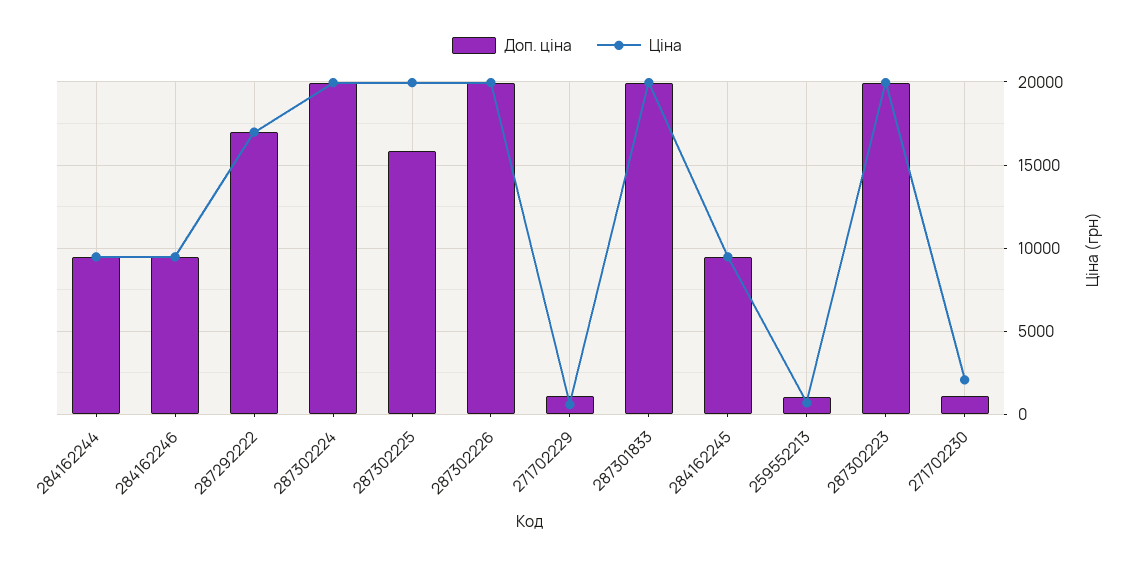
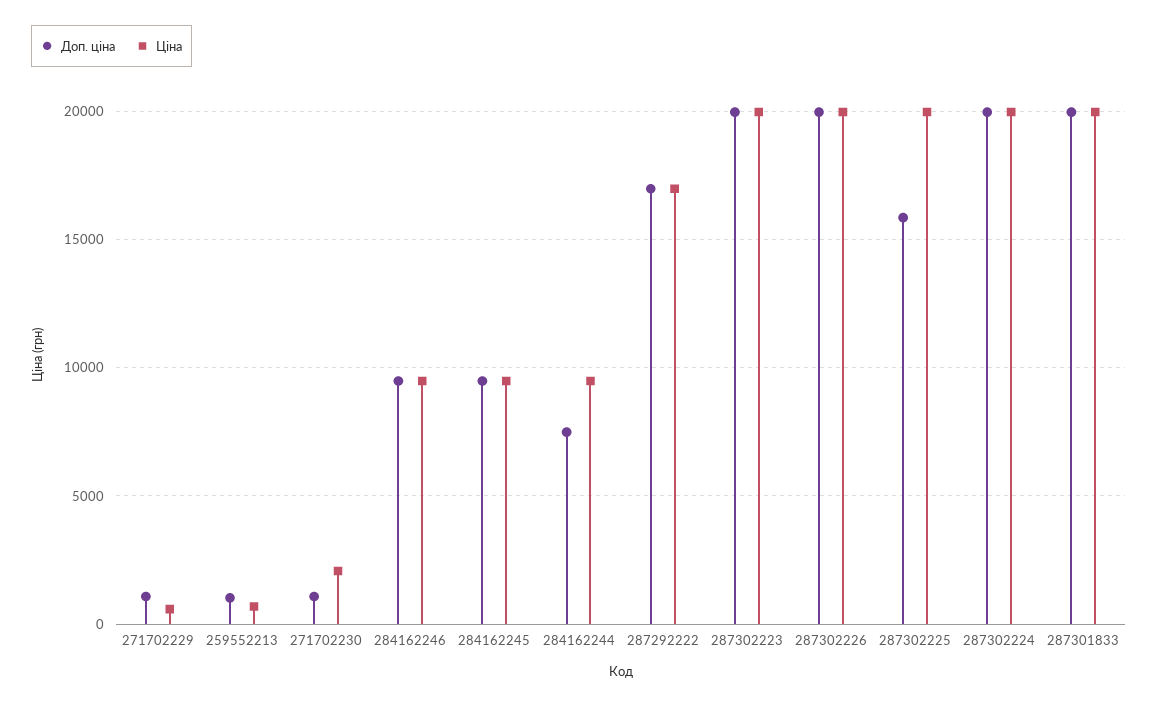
Доп. ціна, 284162244: 9500 -> 7500

